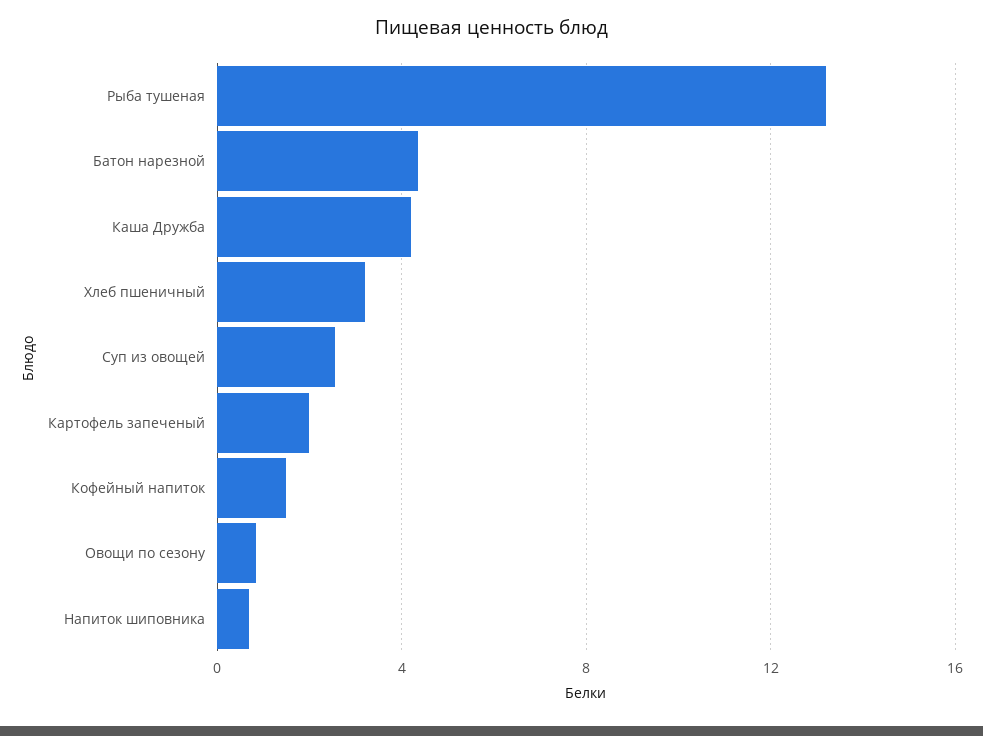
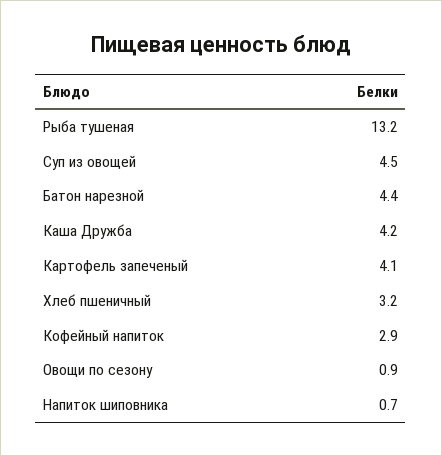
Суп из овощей: 2.5 -> 4.5
Картофель запеченый: 2 -> 4.1
Кофейный напиток: 1.5 -> 2.9

